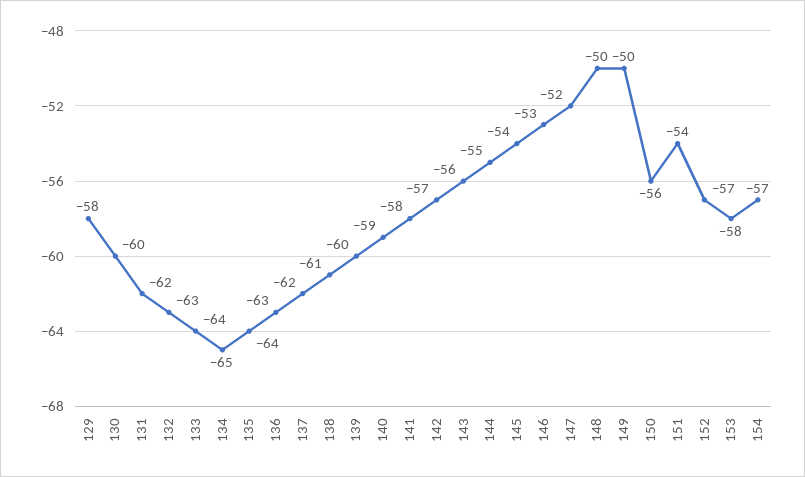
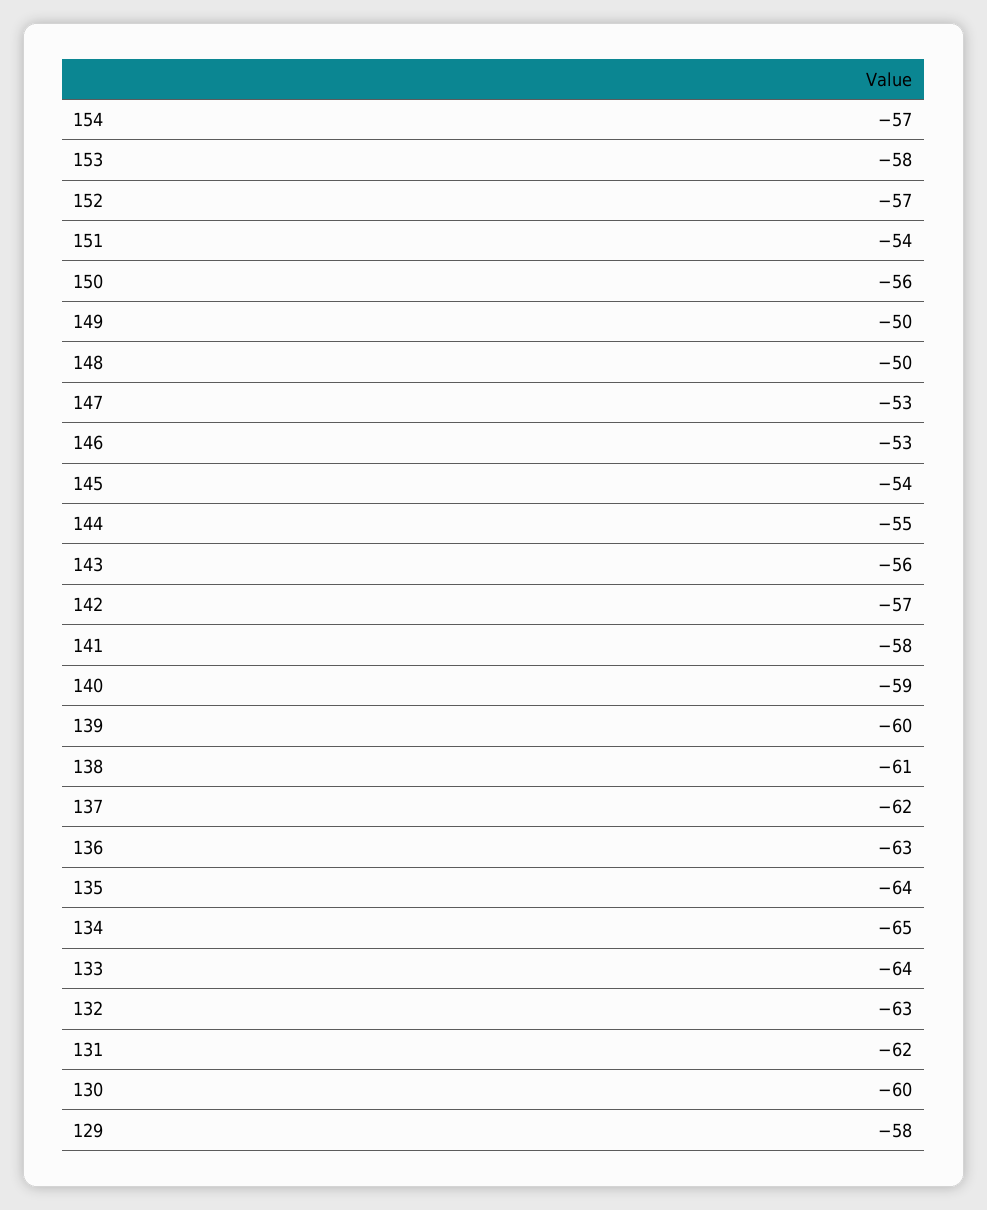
147: -52 -> -53

